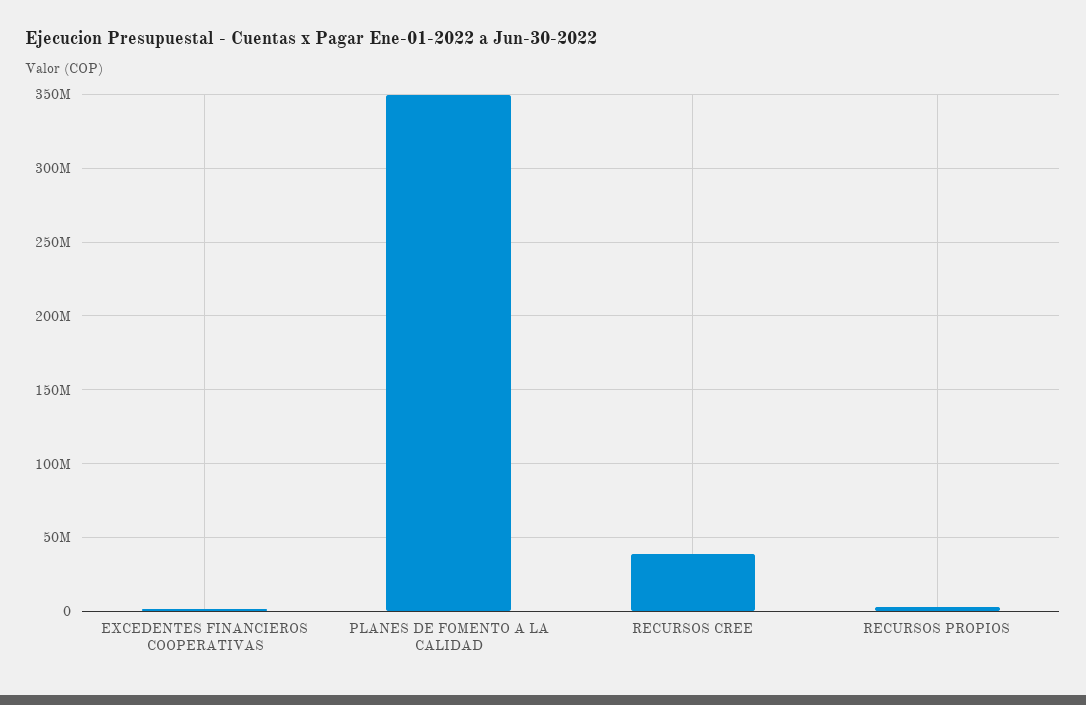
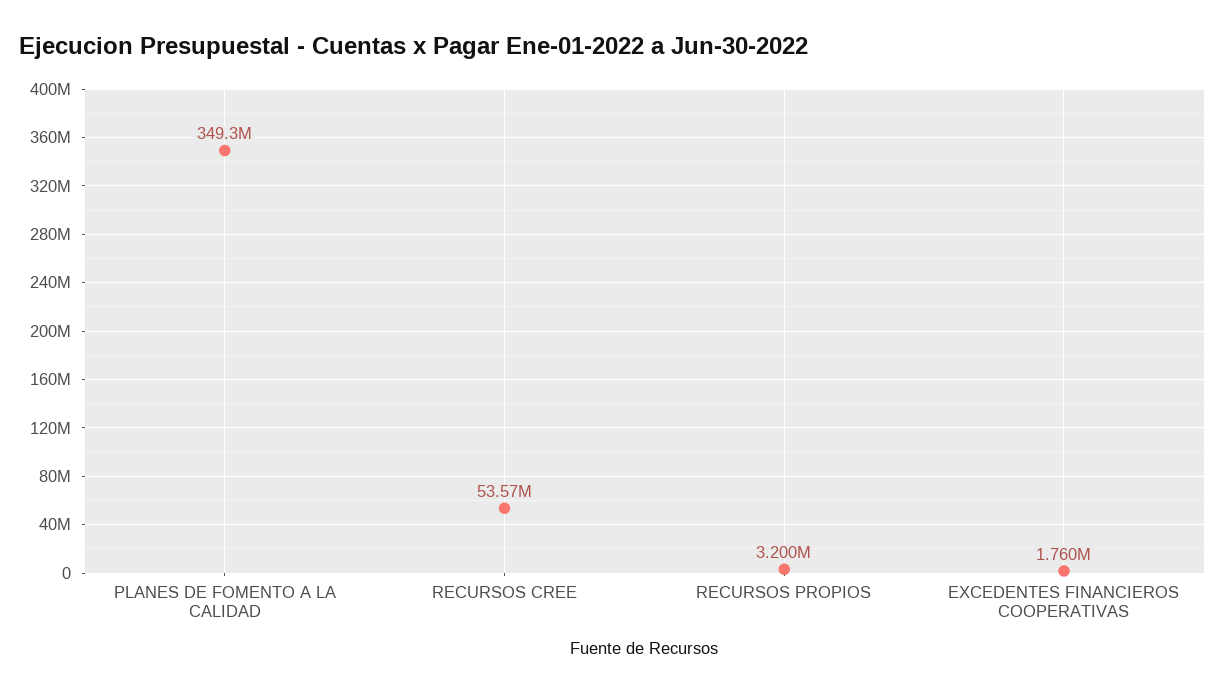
RECURSOS CREE: 40000000 -> 53570000

